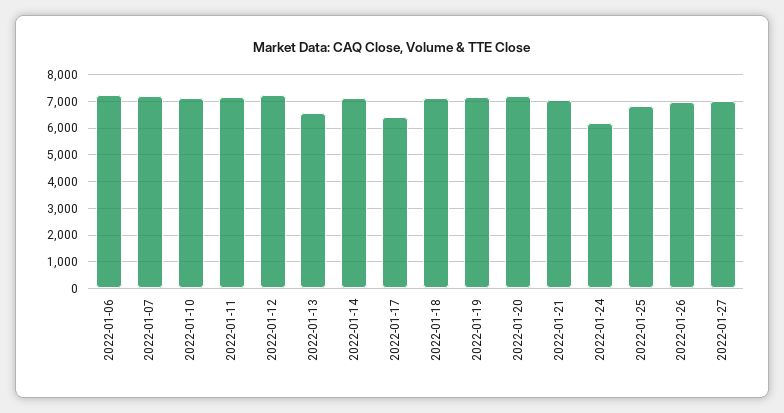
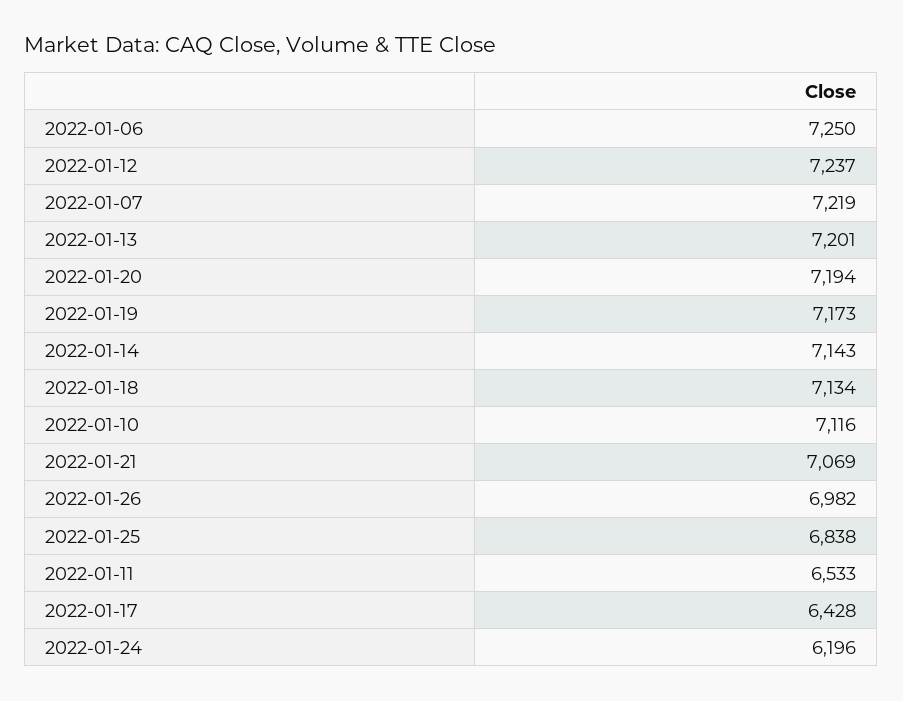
2022-01-11: 7250 -> 6533
2022-01-13: 6500 -> 7201
2022-01-27: 7000 -> none

